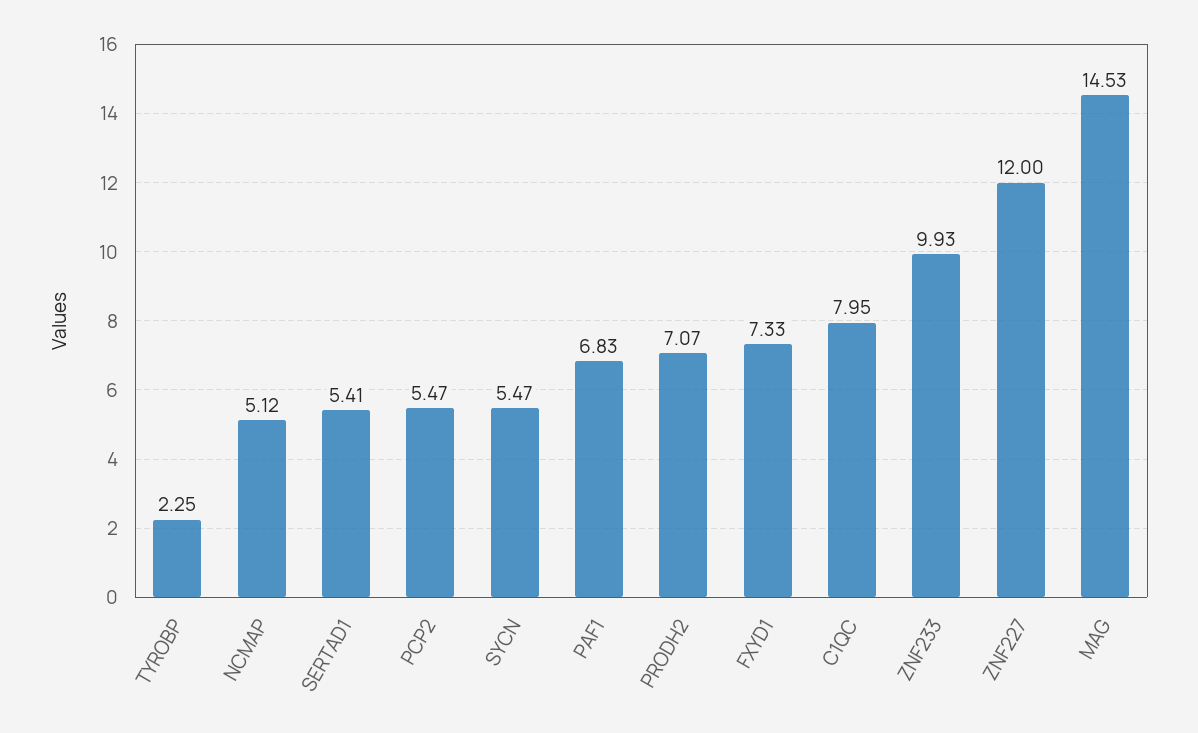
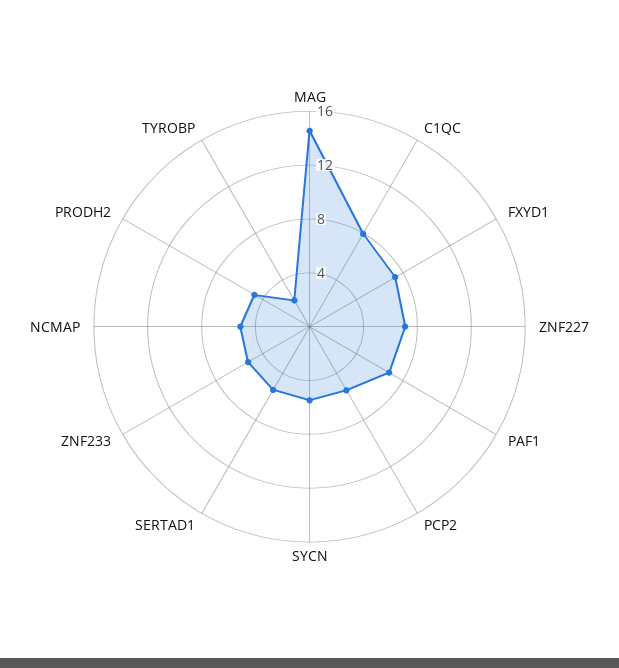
PRODH2: 7.07 -> 5
ZNF233: 9.93 -> 5
ZNF227: 12 -> 7

